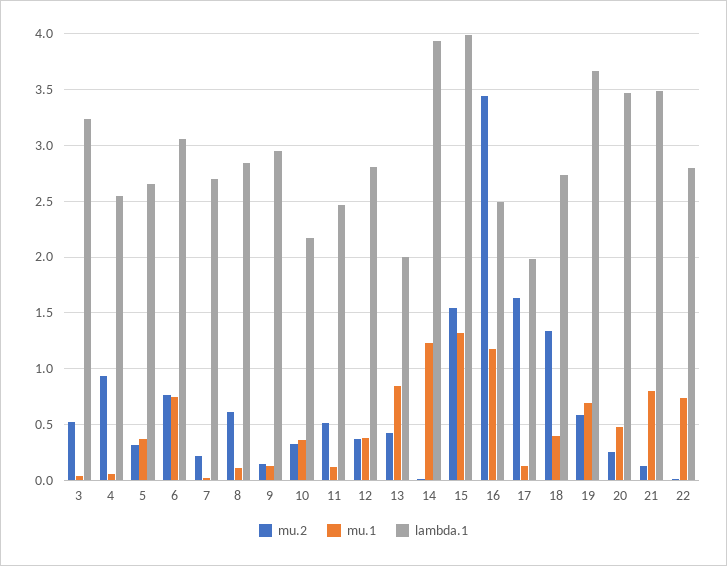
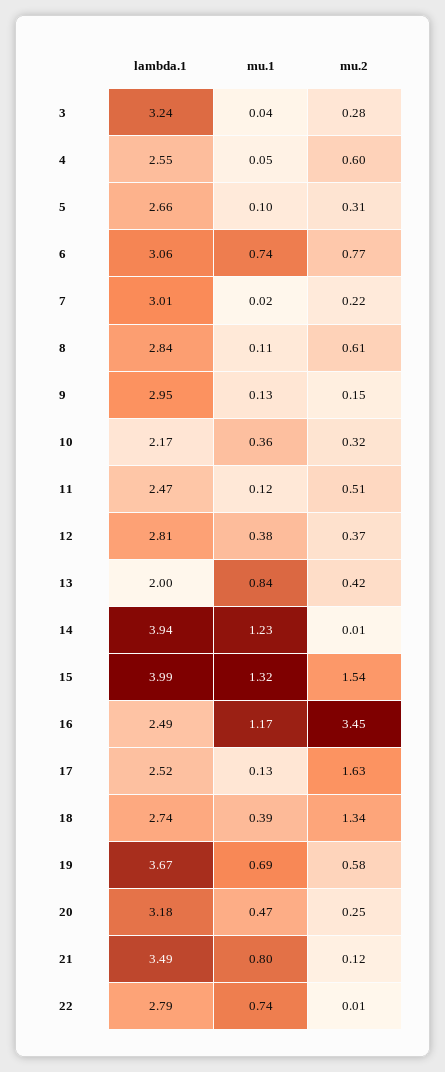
mu.2, 3: 0.5 -> 0.28
mu.2, 4: 0.9 -> 0.6
mu.1, 5: 0.4 -> 0.1
lambda.1, 7: 2.7 -> 3.01
lambda.1, 17: 2 -> 2.52
lambda.1, 20: 3.5 -> 3.18

